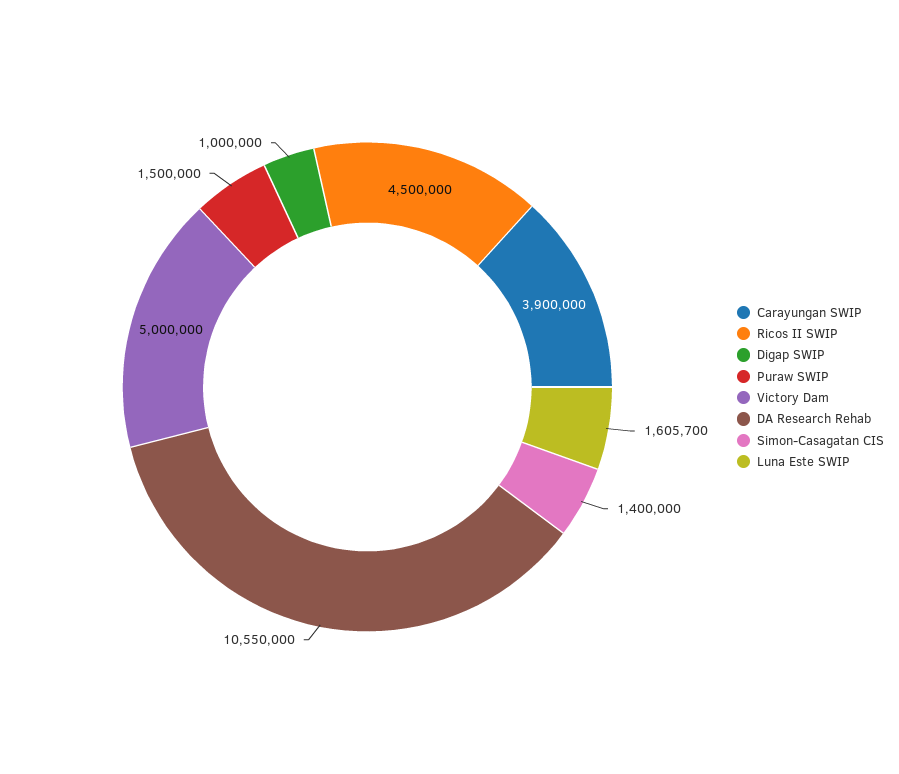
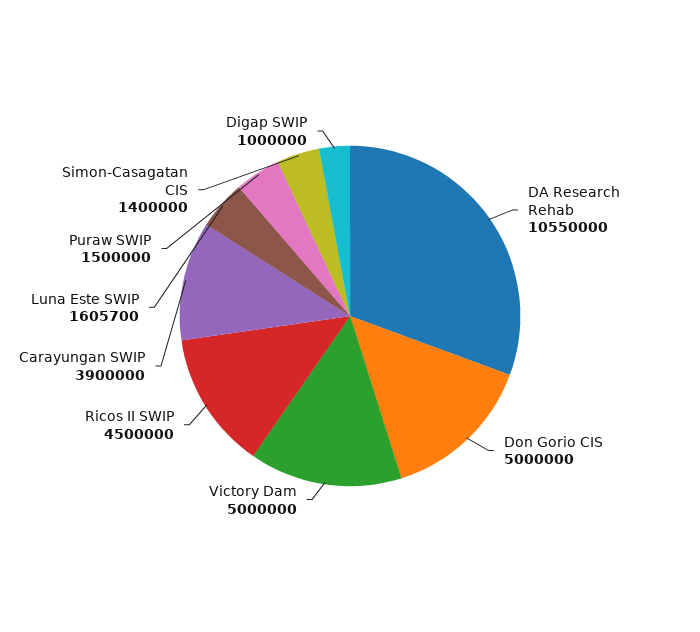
Don Gorio CIS: none -> 5000000

